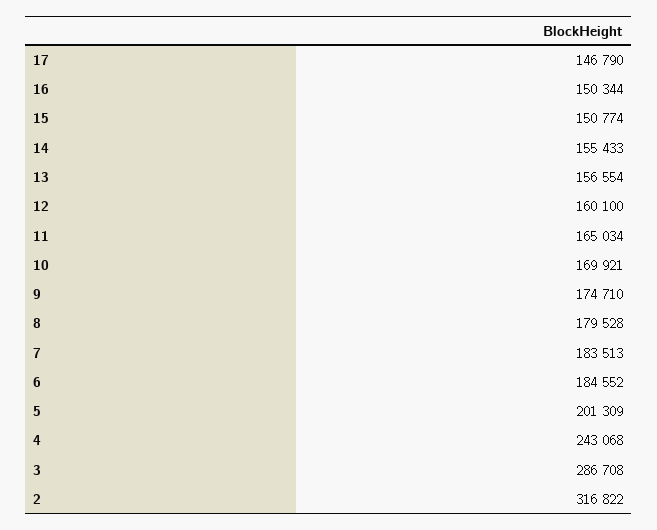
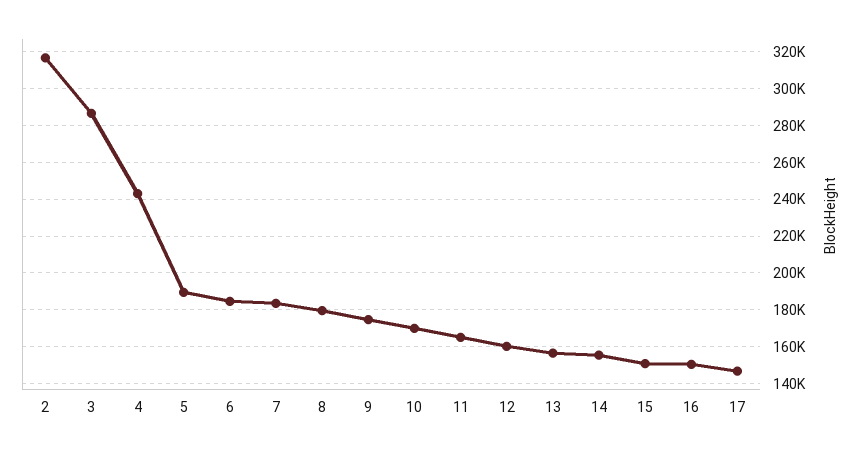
5: 201309 -> 190000

